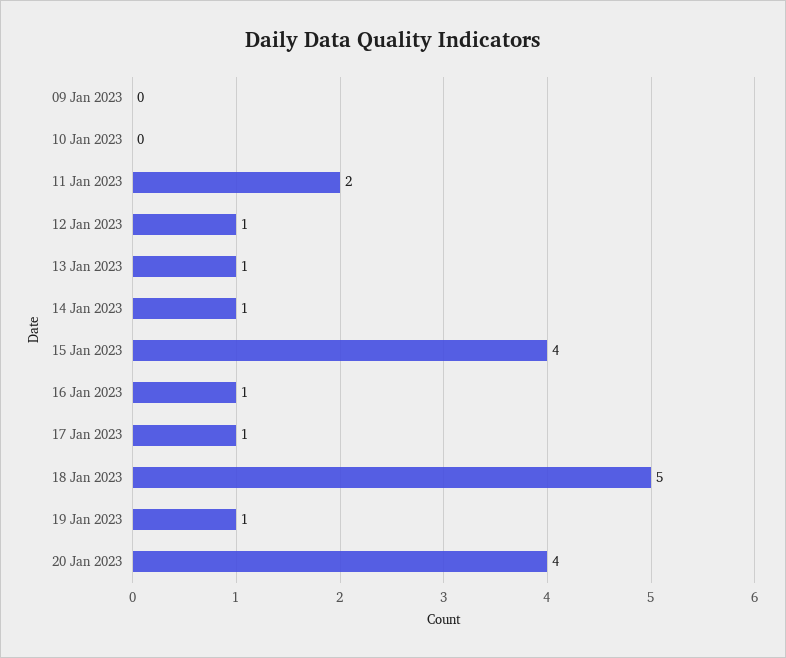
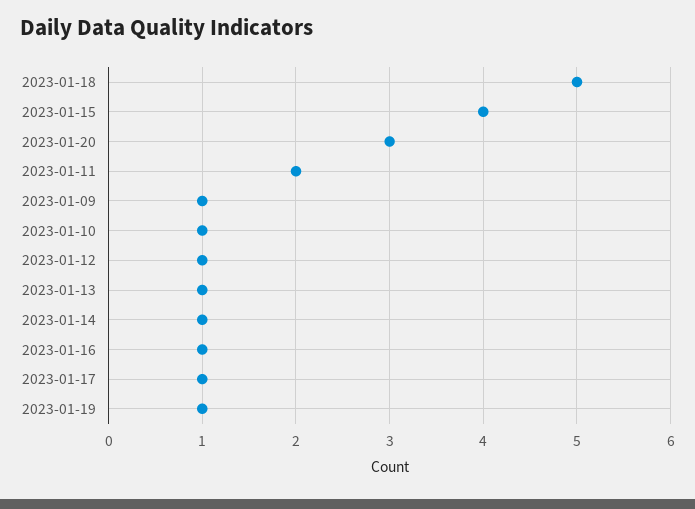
09 Jan 2023: 0 -> 1
10 Jan 2023: 0 -> 1
20 Jan 2023: 4 -> 3

